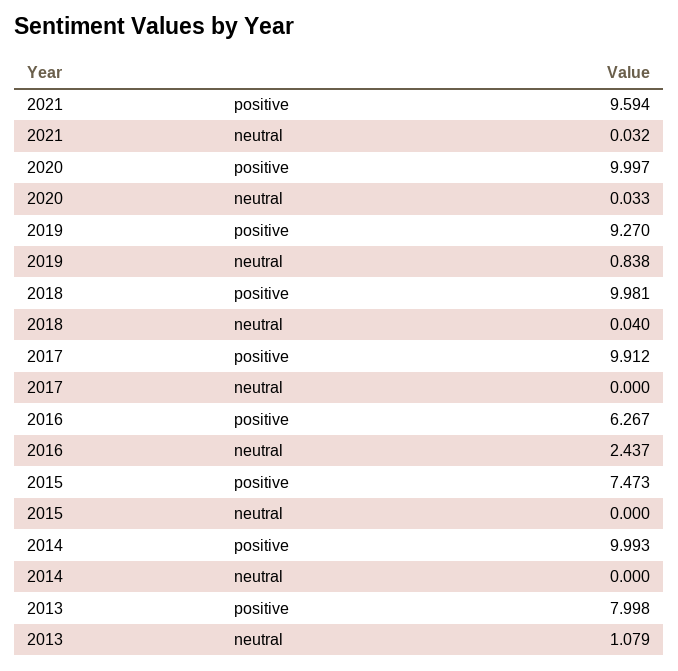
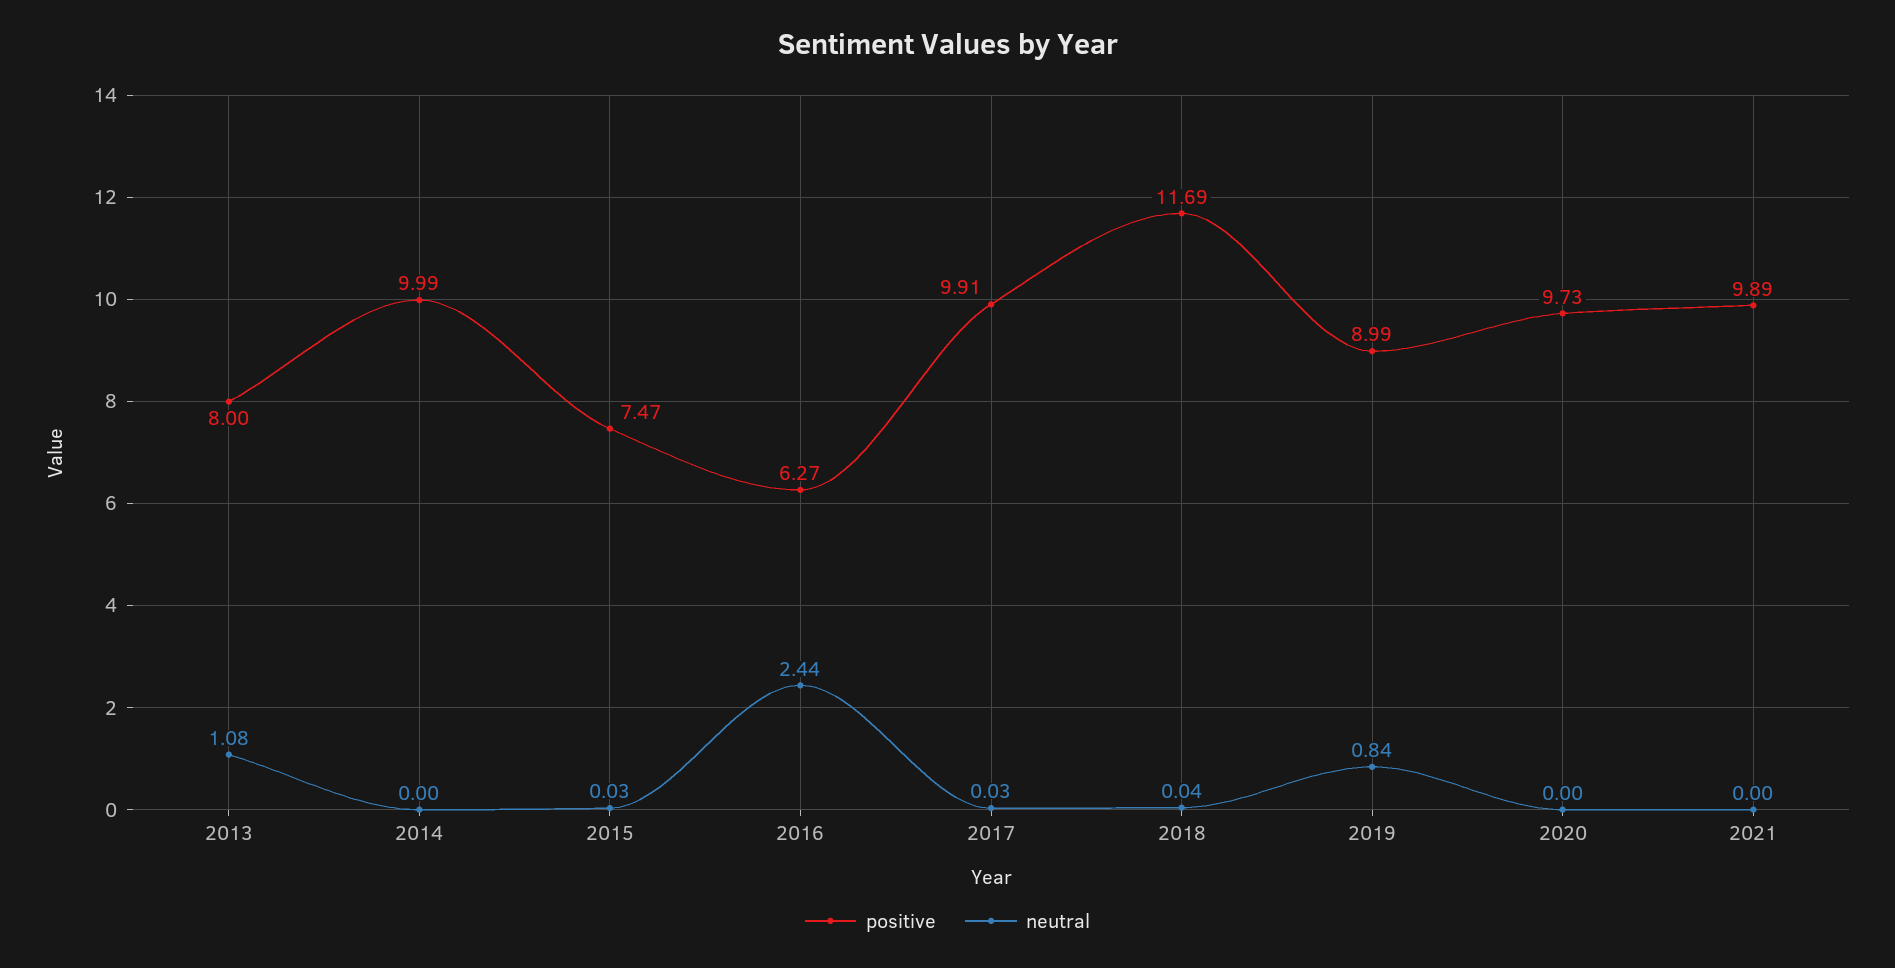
positive, 2021: 9.594 -> 9.89
neutral, 2021: 0.032 -> 0
positive, 2020: 9.997 -> 9.73
neutral, 2020: 0.033 -> 0
positive, 2019: 9.27 -> 8.99
positive, 2018: 9.981 -> 11.69
neutral, 2017: 0 -> 0.03
neutral, 2015: 0 -> 0.03

